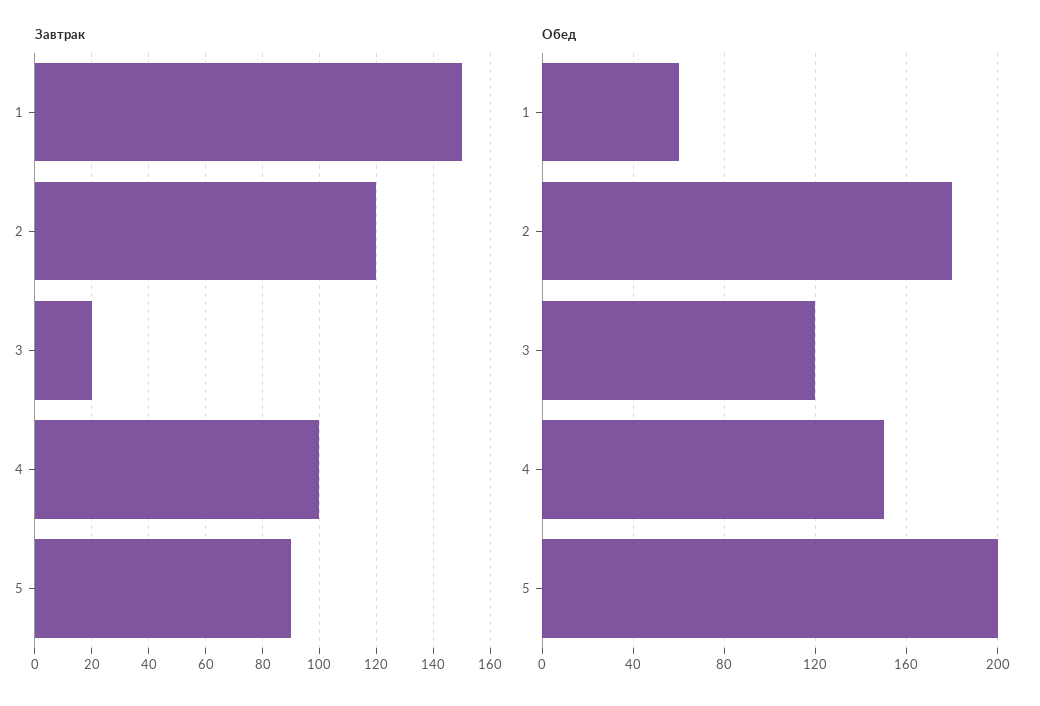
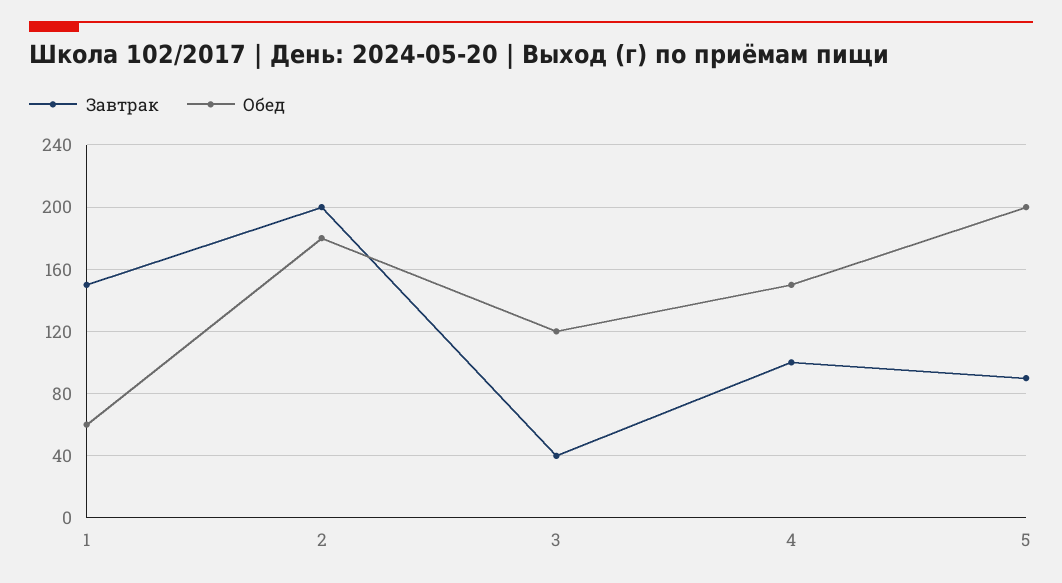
Завтрак, 2: 120 -> 200
Завтрак, 3: 20 -> 40

